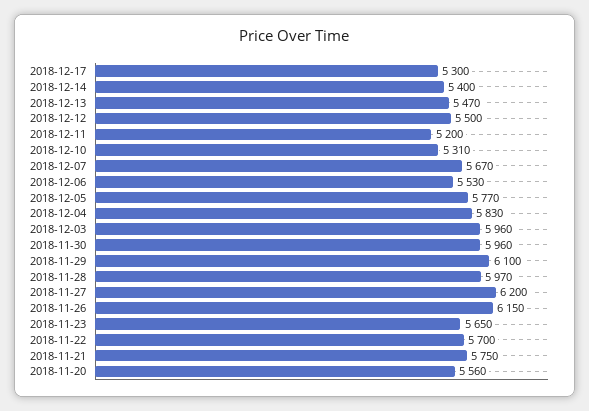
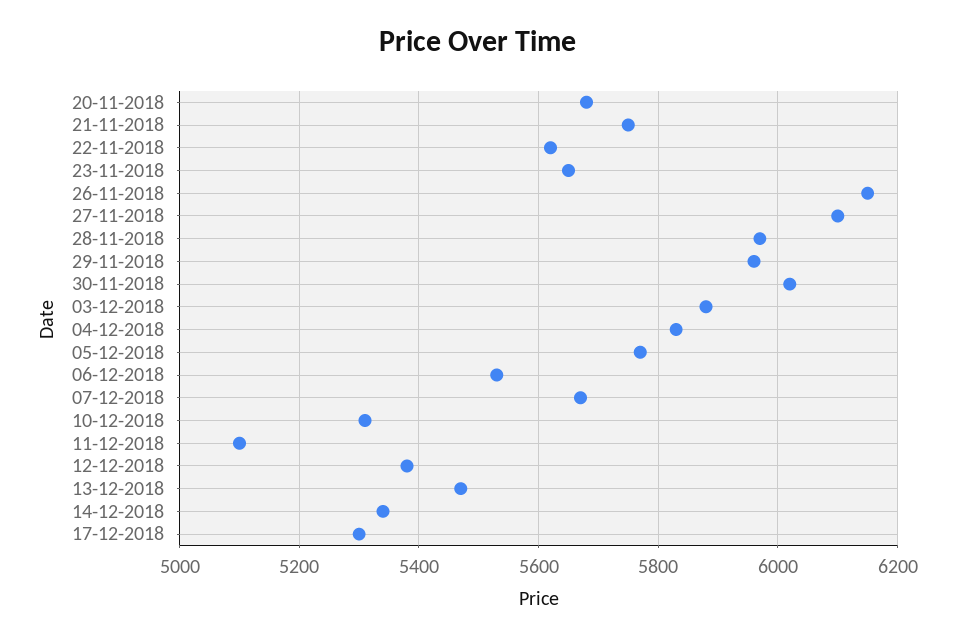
2018-12-14: 5400 -> 5340
2018-12-12: 5500 -> 5380
2018-12-11: 5200 -> 5100
2018-12-03: 5960 -> 5880
2018-11-30: 5960 -> 6020
2018-11-29: 6100 -> 5960
2018-11-27: 6200 -> 6100
2018-11-22: 5700 -> 5620
2018-11-20: 5560 -> 5680

